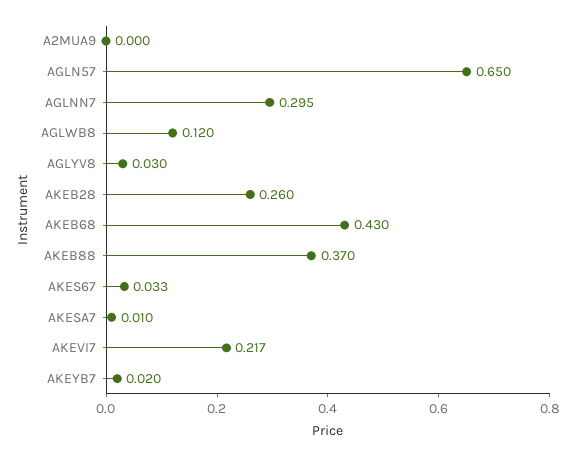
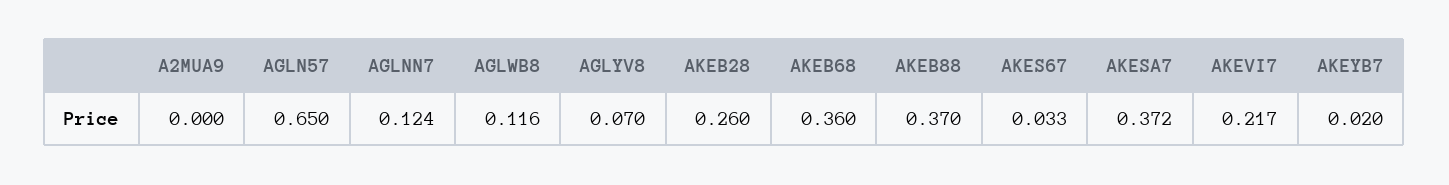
AGLNN7: 0.295 -> 0.124
AGLWB8: 0.12 -> 0.116
AGLYV8: 0.03 -> 0.07
AKEB68: 0.43 -> 0.36
AKESA7: 0.01 -> 0.372

